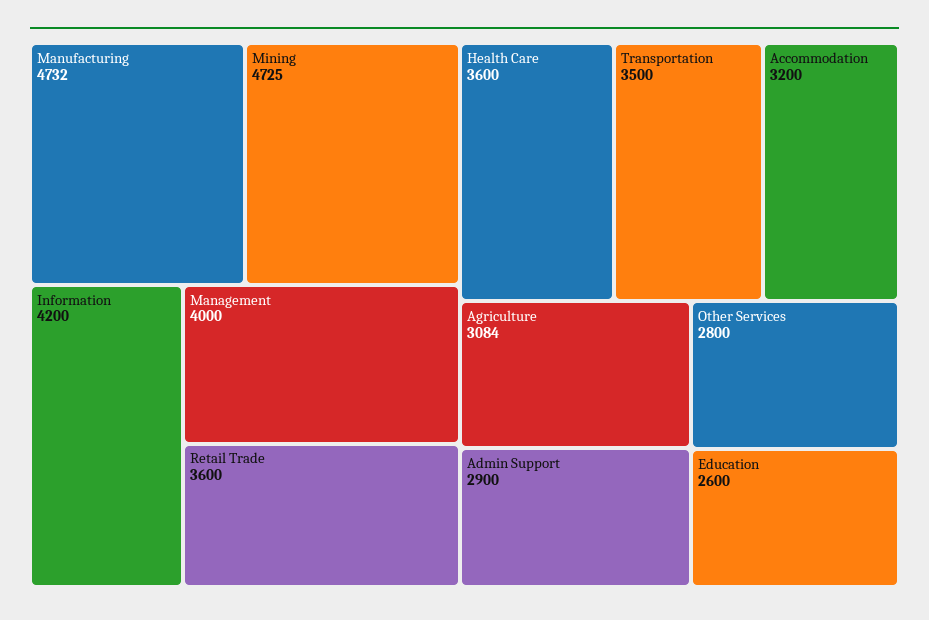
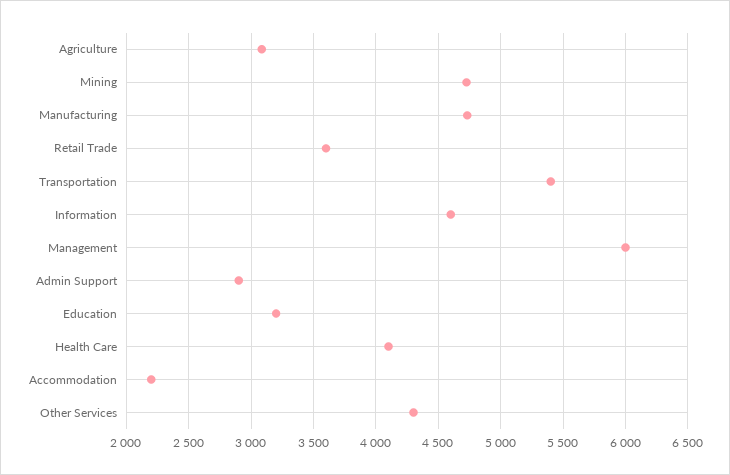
Information: 4200 -> 4600
Management: 4000 -> 6000
Health Care: 3600 -> 4100
Transportation: 3500 -> 5400
Accommodation: 3200 -> 2200
Other Services: 2800 -> 4300
Education: 2600 -> 3200

